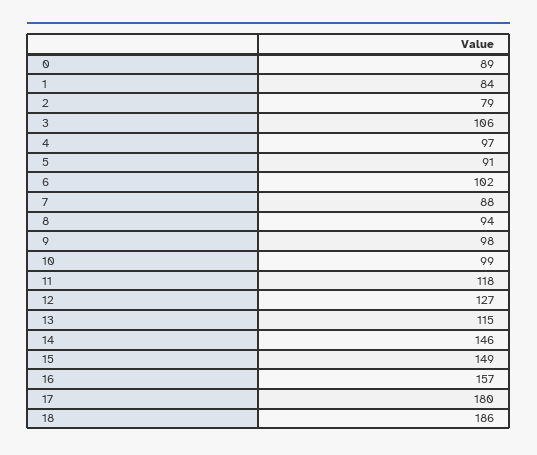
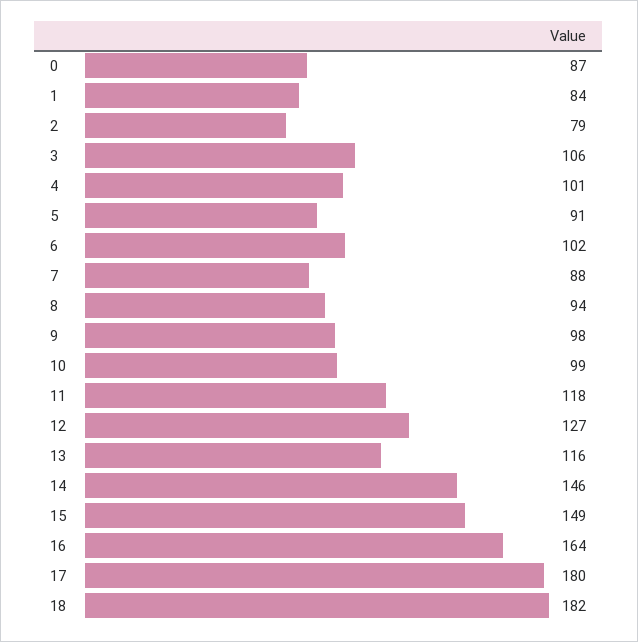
0: 89 -> 87
4: 97 -> 101
13: 115 -> 116
16: 157 -> 164
18: 186 -> 182

